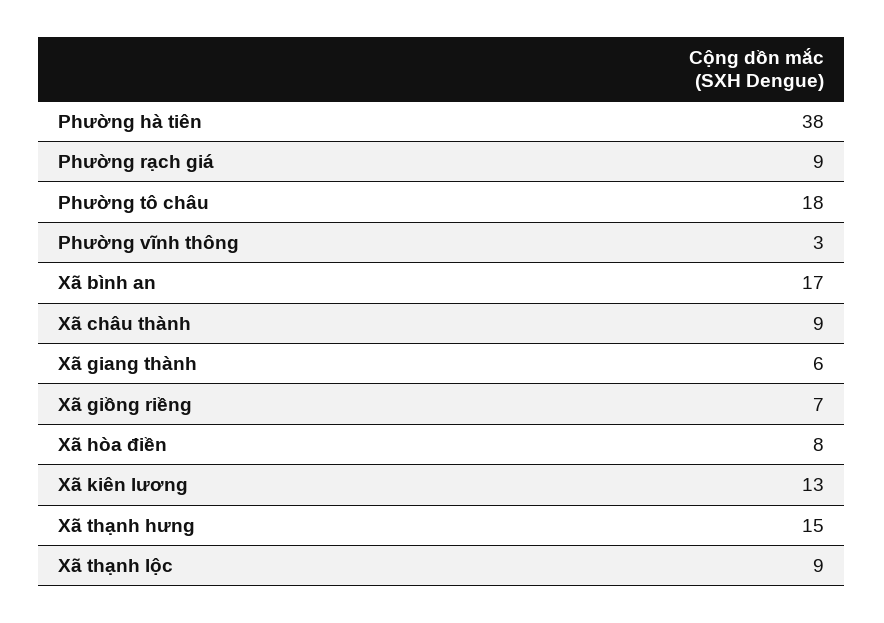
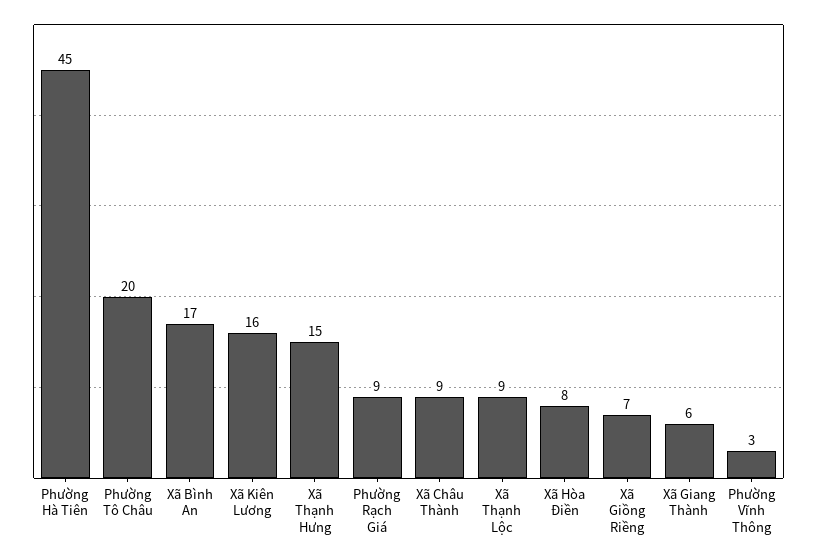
Phường hà tiên: 38 -> 45
Phường tô châu: 18 -> 20
Xã kiên lương: 13 -> 16

